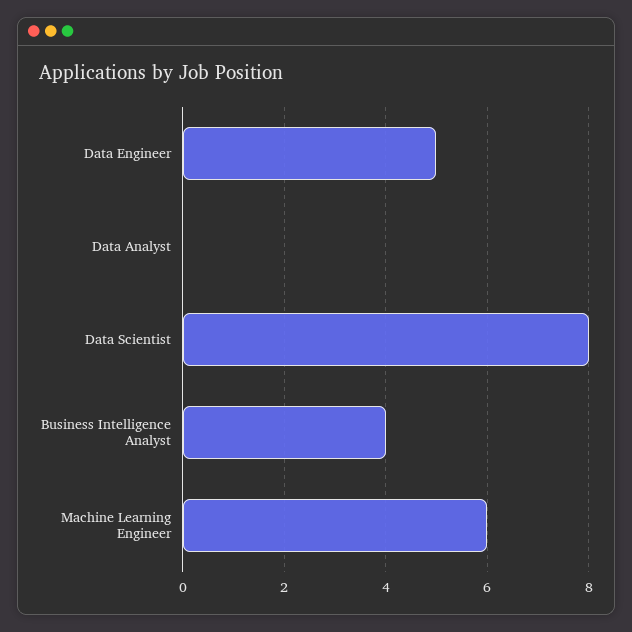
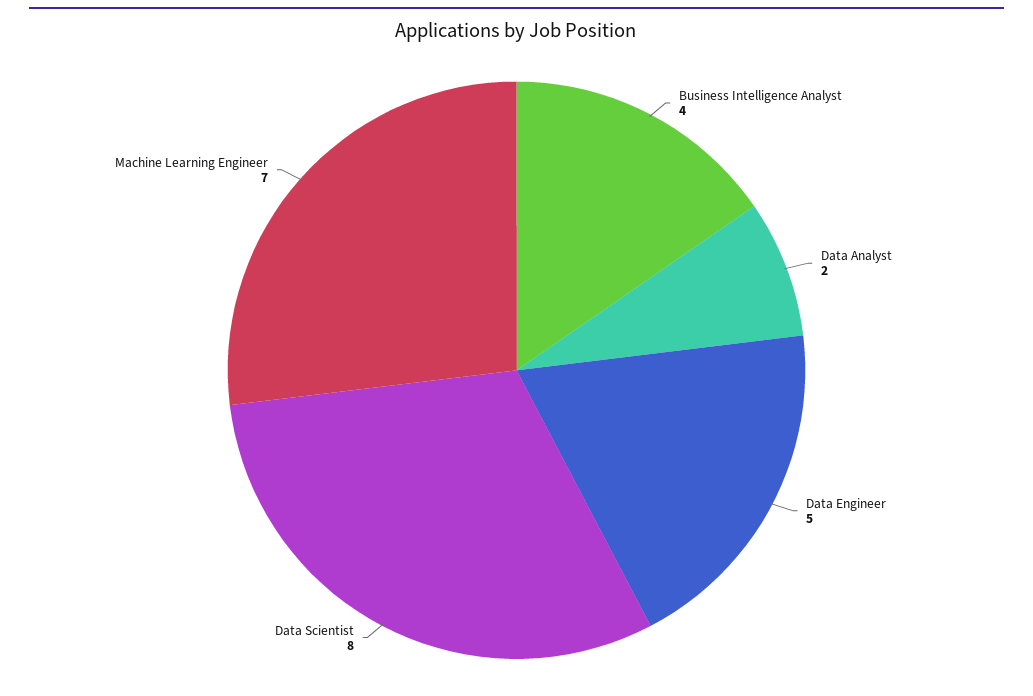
Data Analyst: 0 -> 2
Machine Learning Engineer: 6 -> 7

